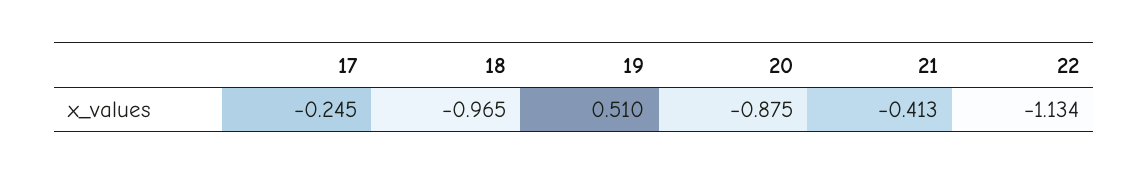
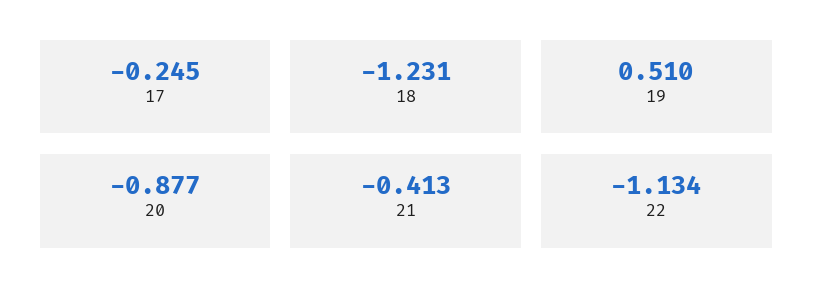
18: -0.965 -> -1.231
20: -0.875 -> -0.877

